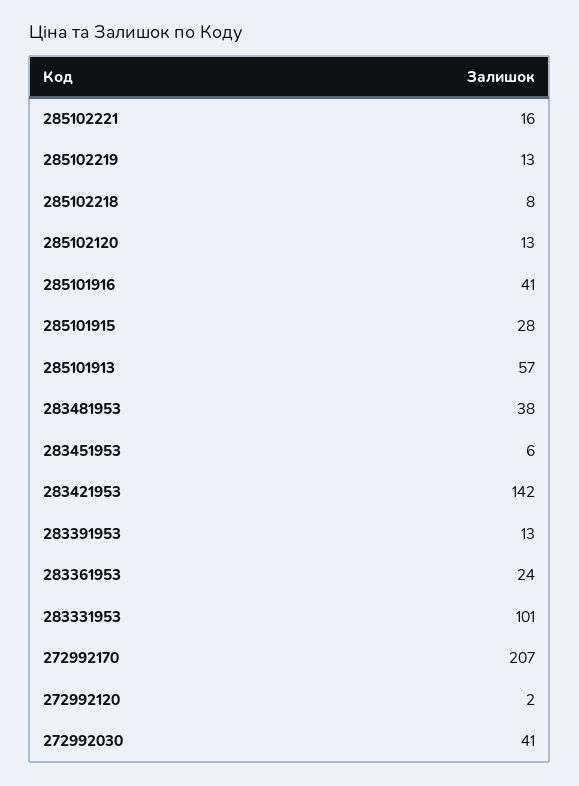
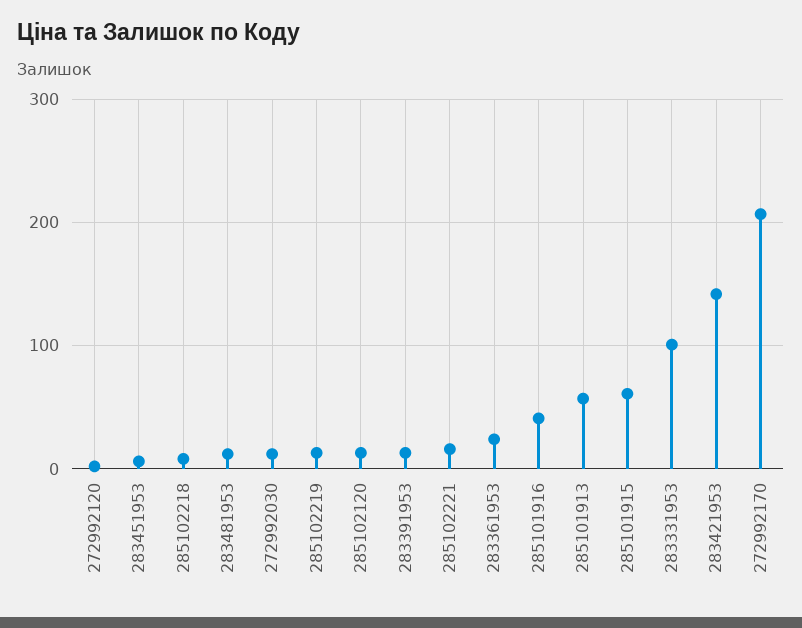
285101915: 28 -> 60
283481953: 38 -> 10
272992030: 41 -> 10

